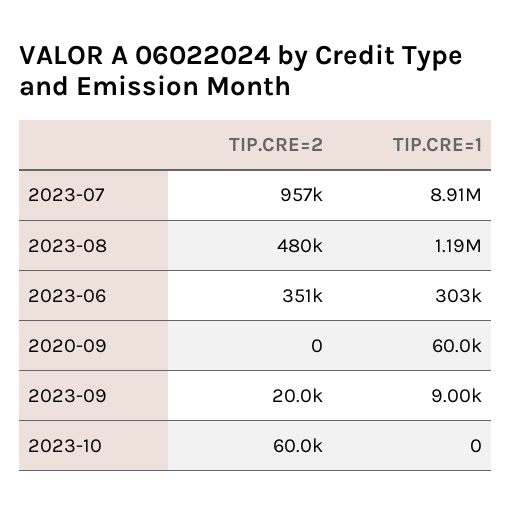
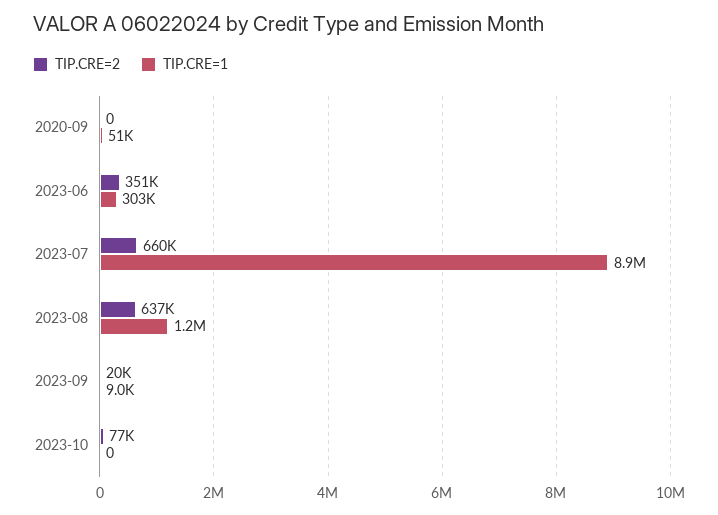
TIP.CRE=2, 2023-07: 957000 -> 660000
TIP.CRE=2, 2023-08: 480000 -> 637000
TIP.CRE=1, 2020-09: 60000 -> 51000
TIP.CRE=2, 2023-10: 60000 -> 77000

